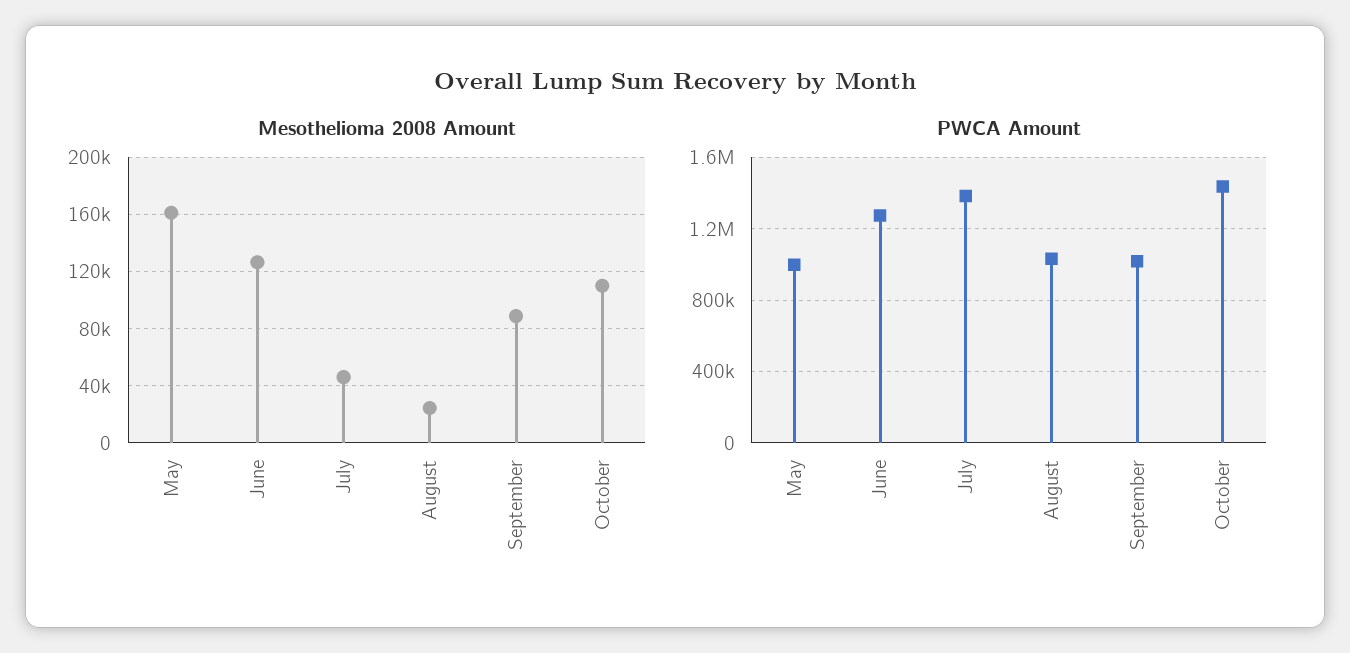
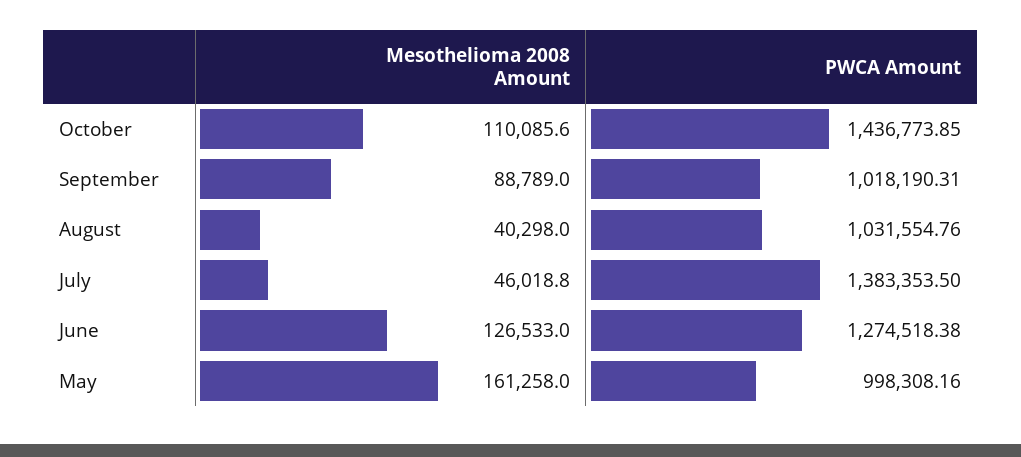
Mesothelioma 2008 Amount, August: 25000 -> 40298

